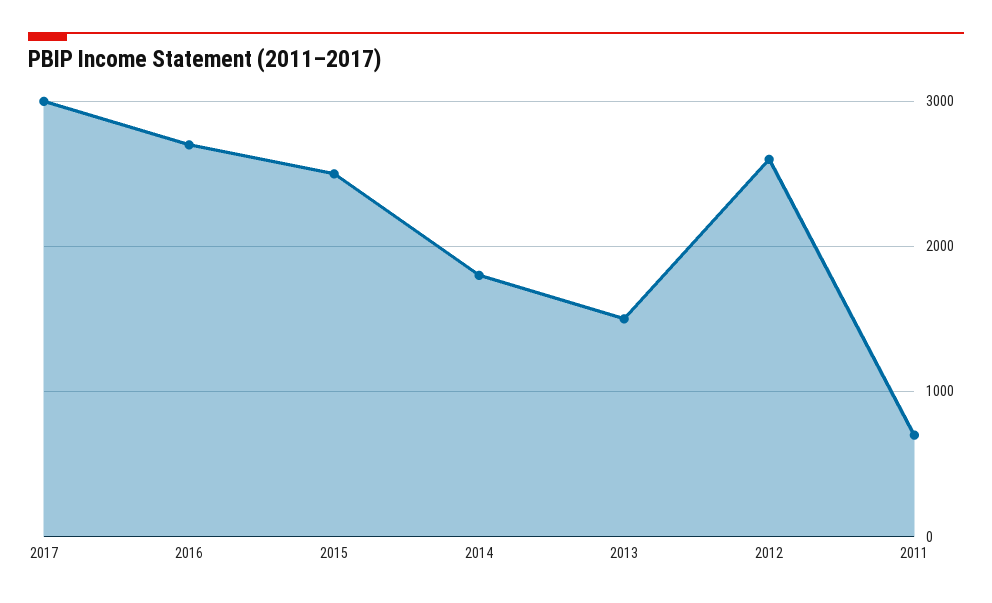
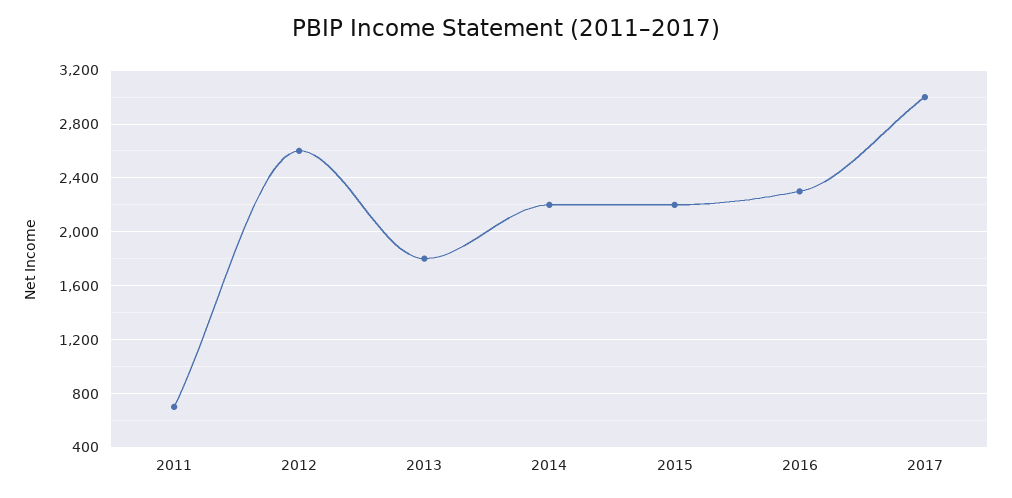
2016: 2700 -> 2300
2015: 2500 -> 2200
2014: 1800 -> 2200
2013: 1500 -> 1800

